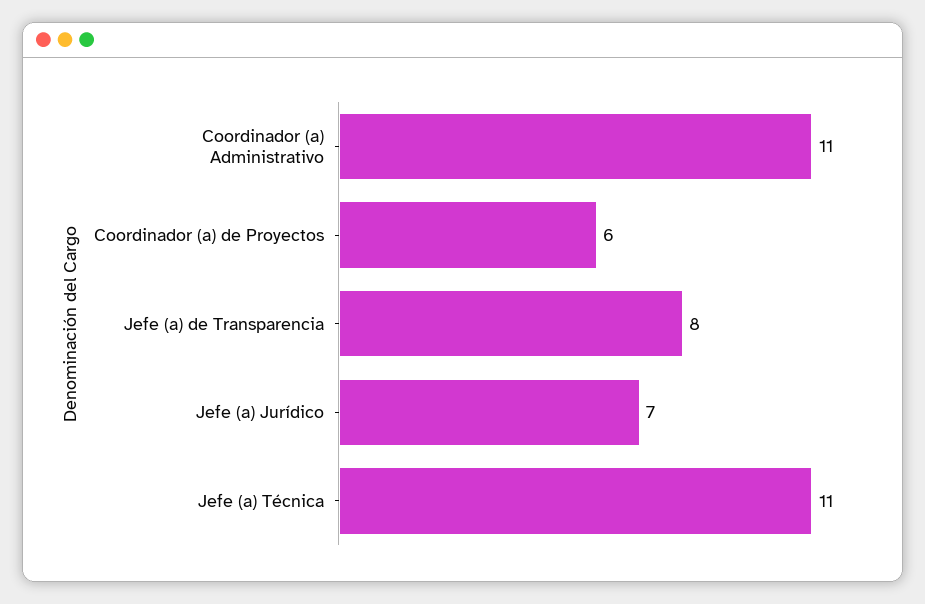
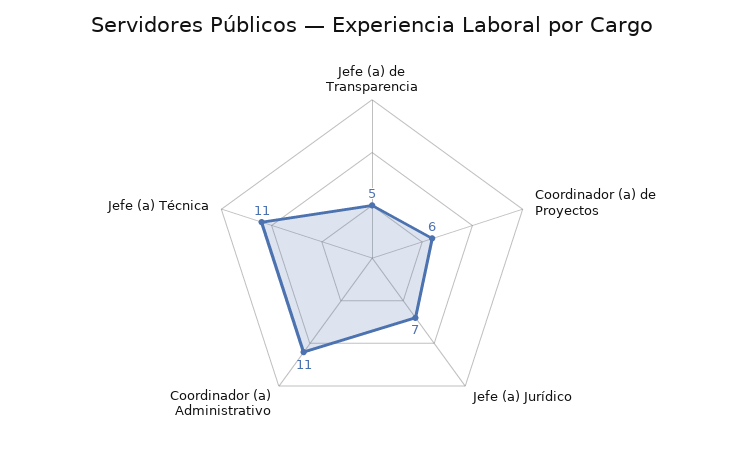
Jefe (a) de Transparencia: 8 -> 5

